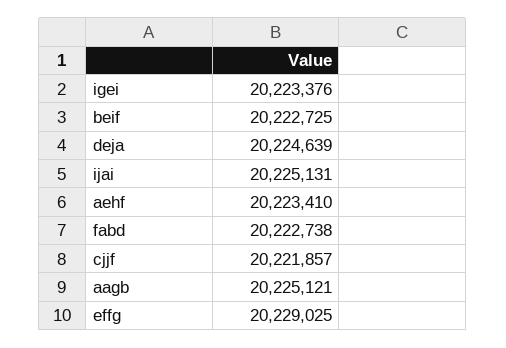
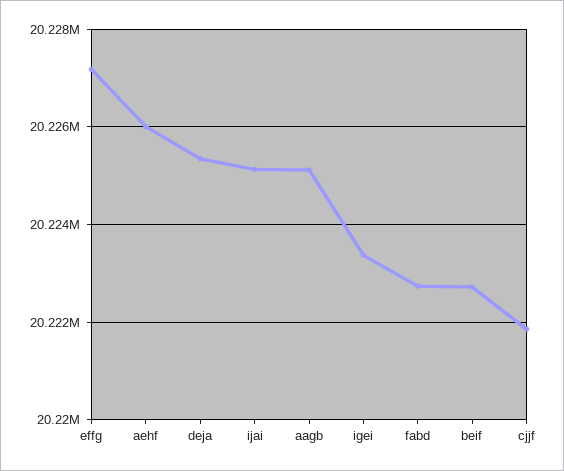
deja: 20224639 -> 20225400
aehf: 20223410 -> 20226000
effg: 20229025 -> 20227200

